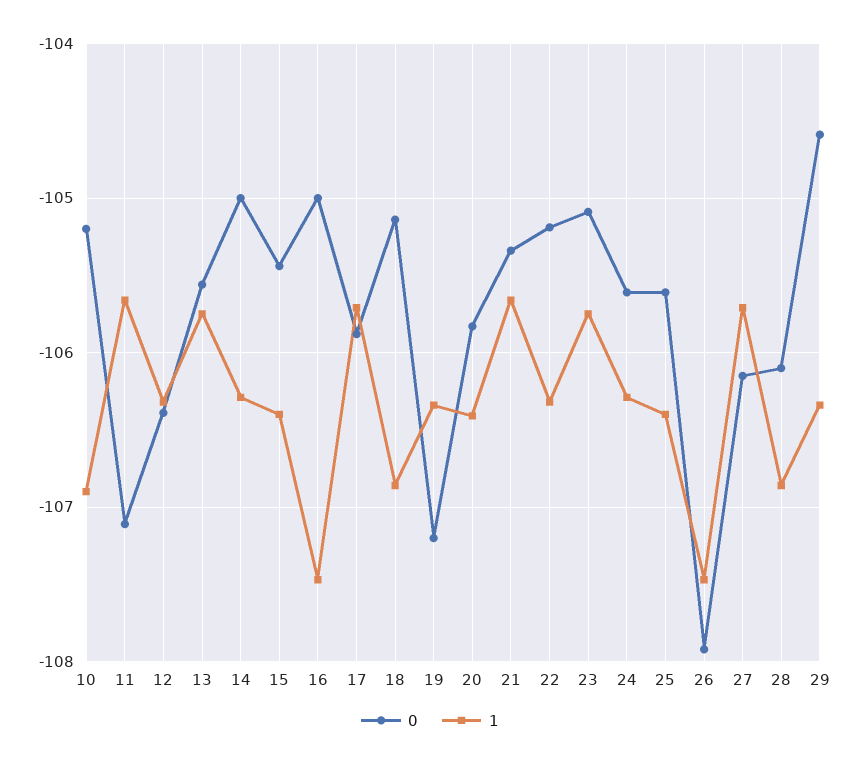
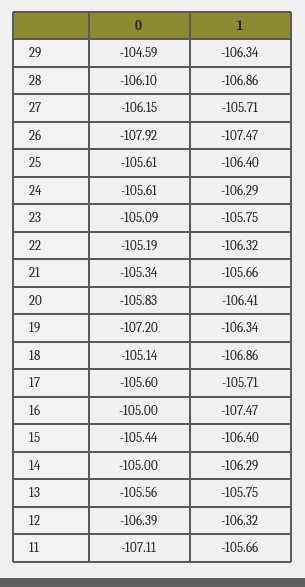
0, 10: -105.2 -> none
1, 10: -106.9 -> none
0, 17: -105.9 -> -105.6

